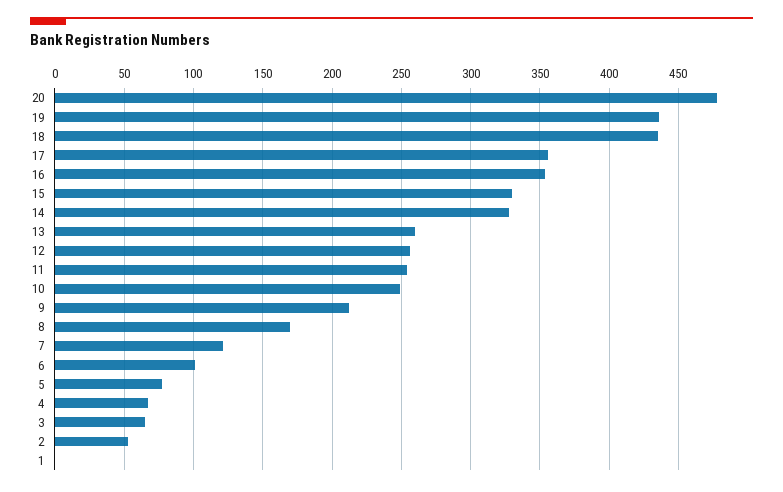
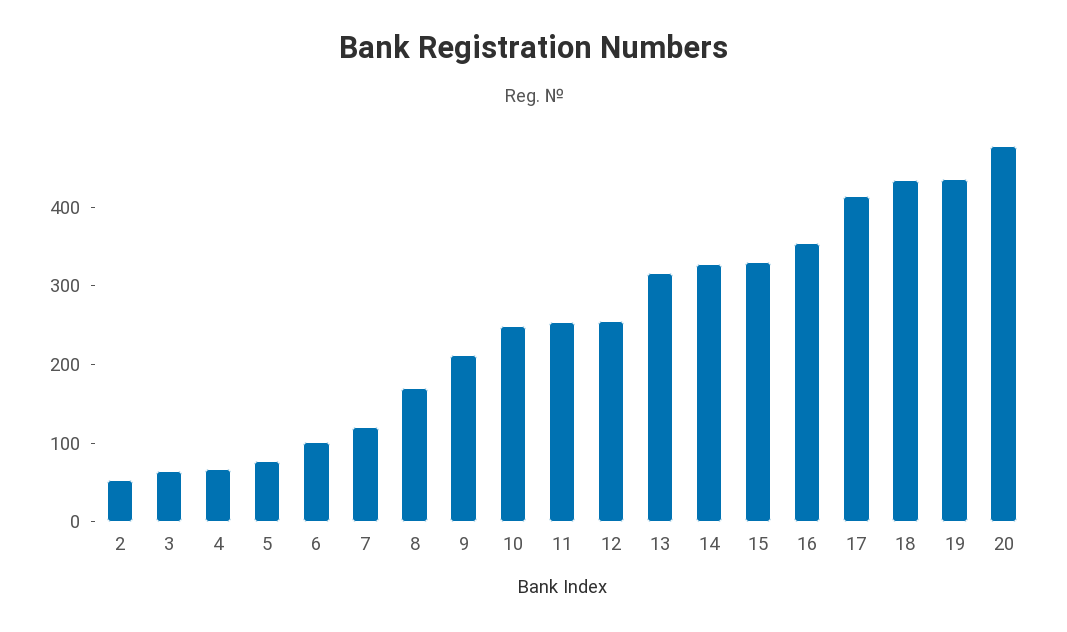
17: 355 -> 420
13: 260 -> 320
1: 0 -> none

